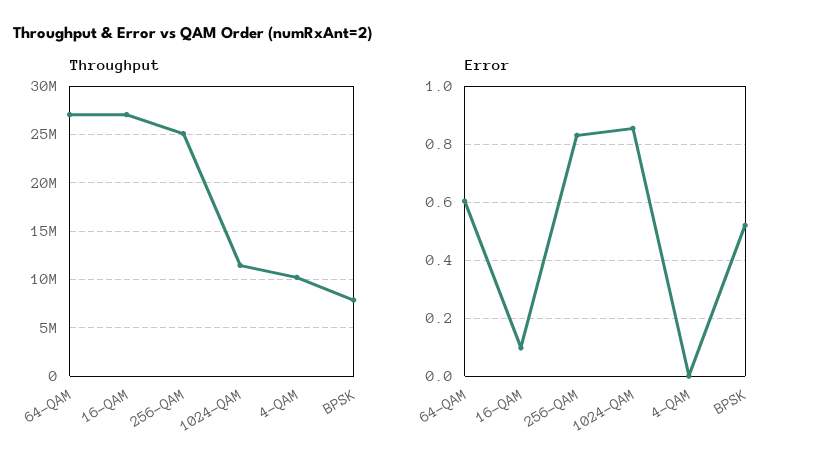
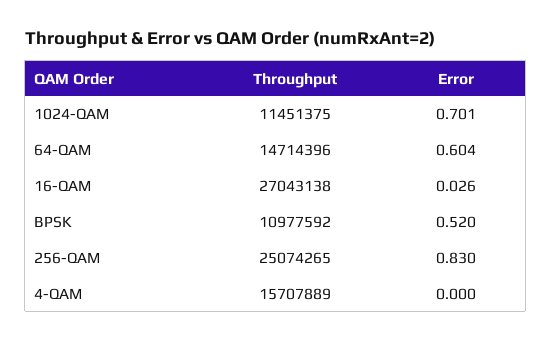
Throughput, 64-QAM: 27000000 -> 14714396
Throughput, 4-QAM: 10000000 -> 15707889
Throughput, BPSK: 8000000 -> 10977592
Error, 16-QAM: 0.1 -> 0.026
Error, 1024-QAM: 0.85 -> 0.701

